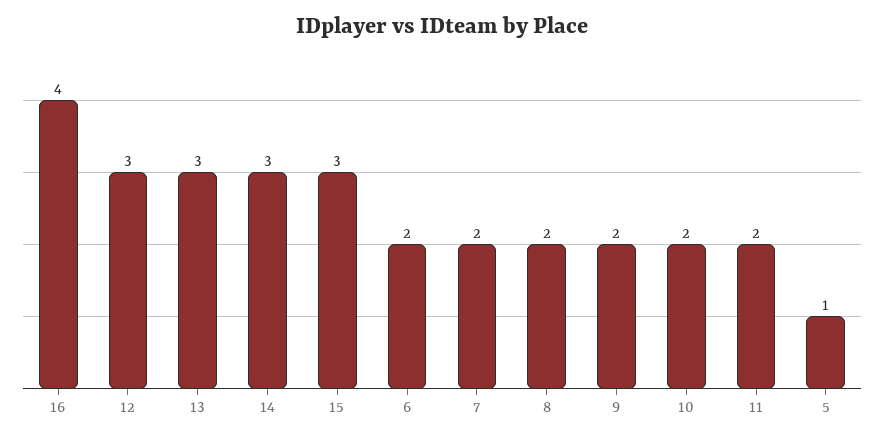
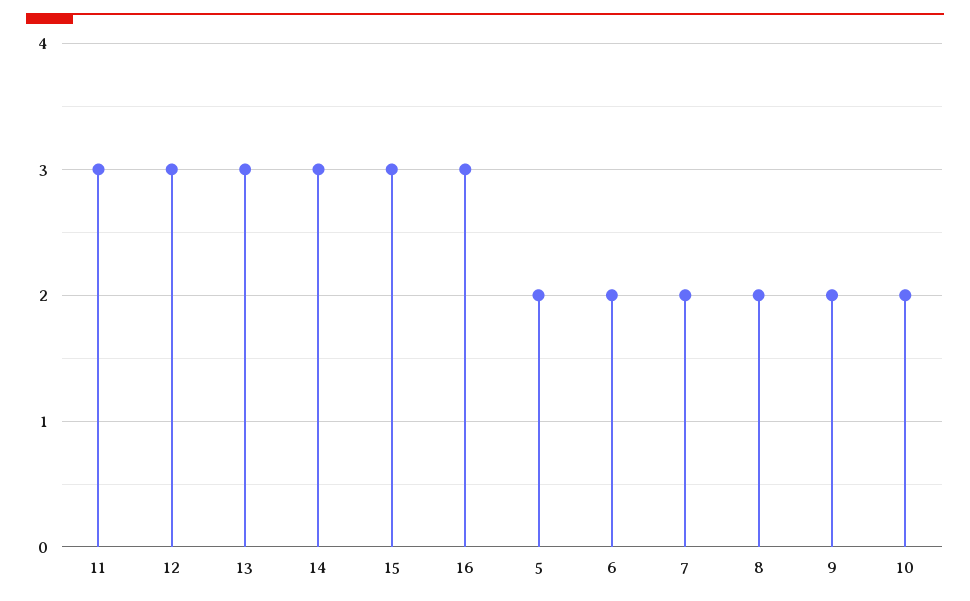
16: 4 -> 3
11: 2 -> 3
5: 1 -> 2

